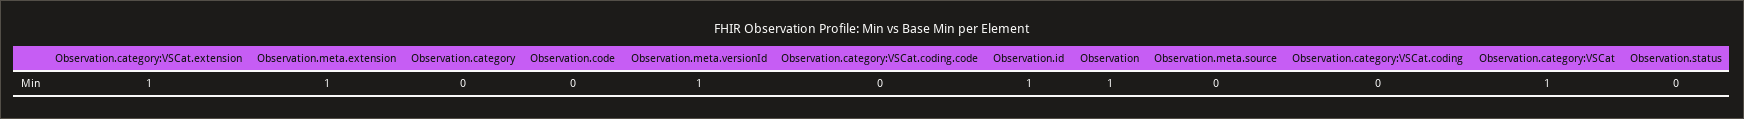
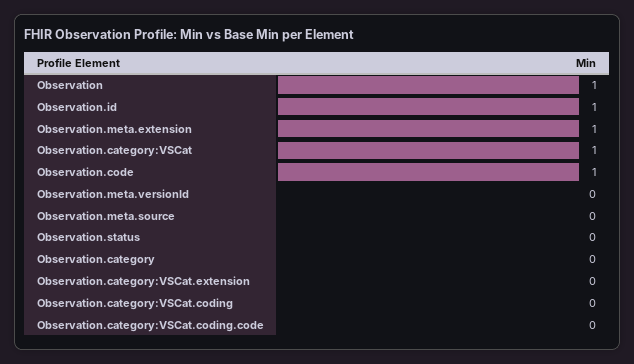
Observation.category:VSCat.extension: 1 -> 0
Observation.code: 0 -> 1
Observation.meta.versionId: 1 -> 0

